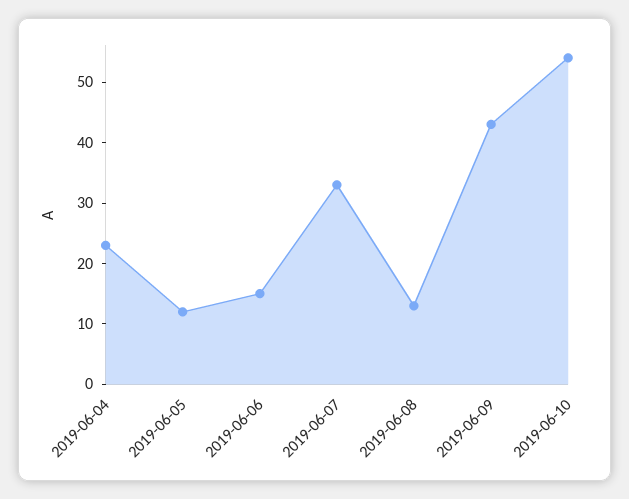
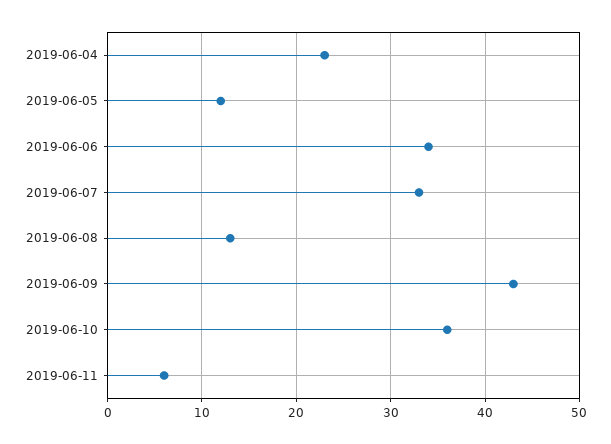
2019-06-06: 15 -> 34
2019-06-10: 55 -> 36
2019-06-11: none -> 6

